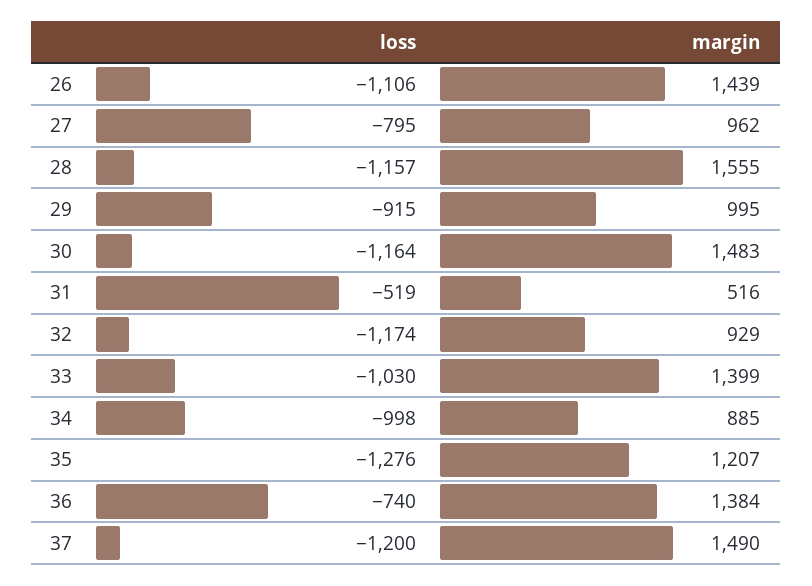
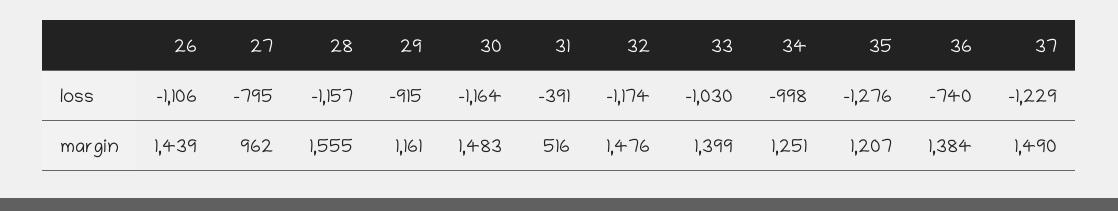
margin, 29: 995 -> 1161
loss, 31: -519 -> -391
margin, 32: 929 -> 1476
margin, 34: 885 -> 1251
loss, 37: -1200 -> -1229

